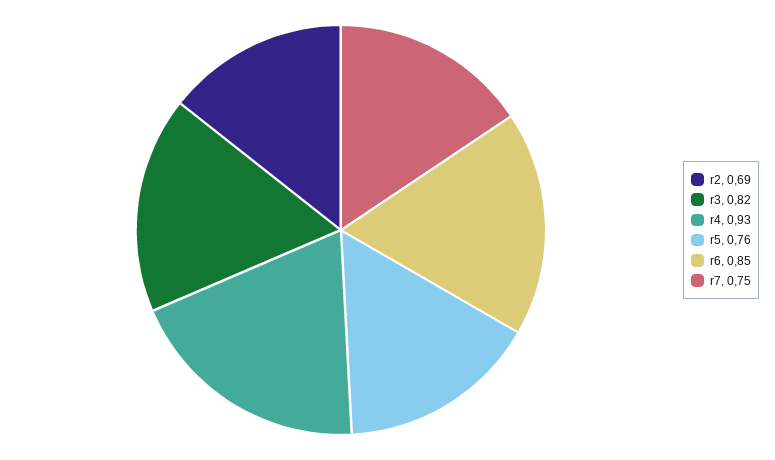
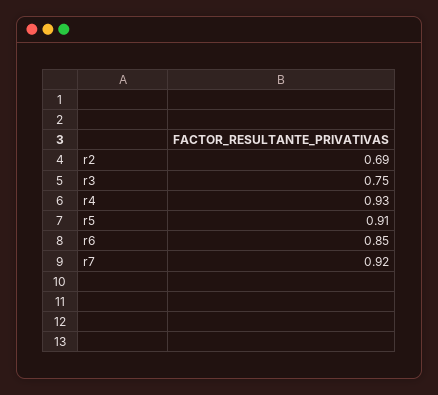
r3: 0.82 -> 0.75
r5: 0.76 -> 0.91
r7: 0.75 -> 0.92

